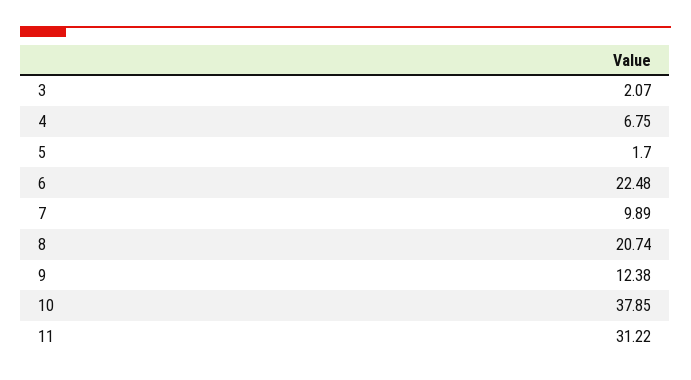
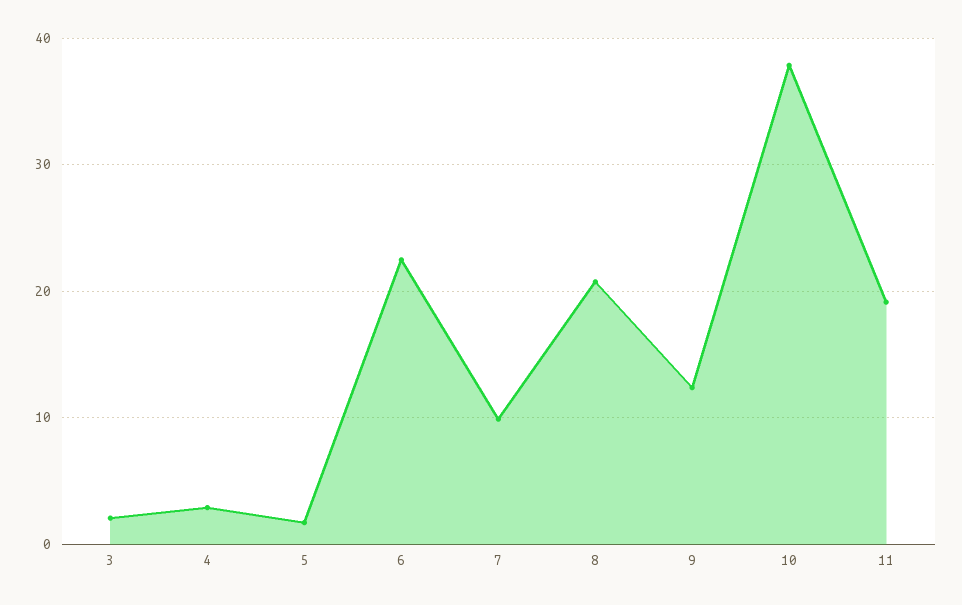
4: 6.75 -> 3
11: 31.22 -> 19

